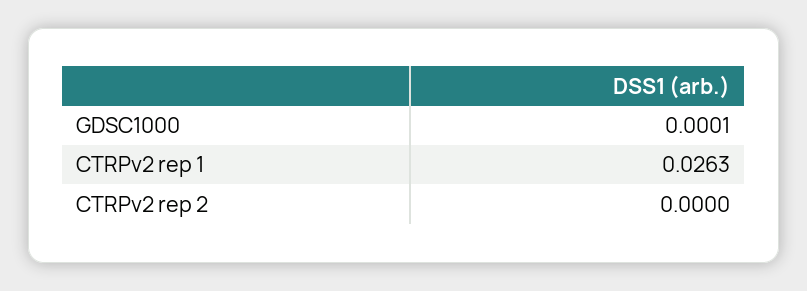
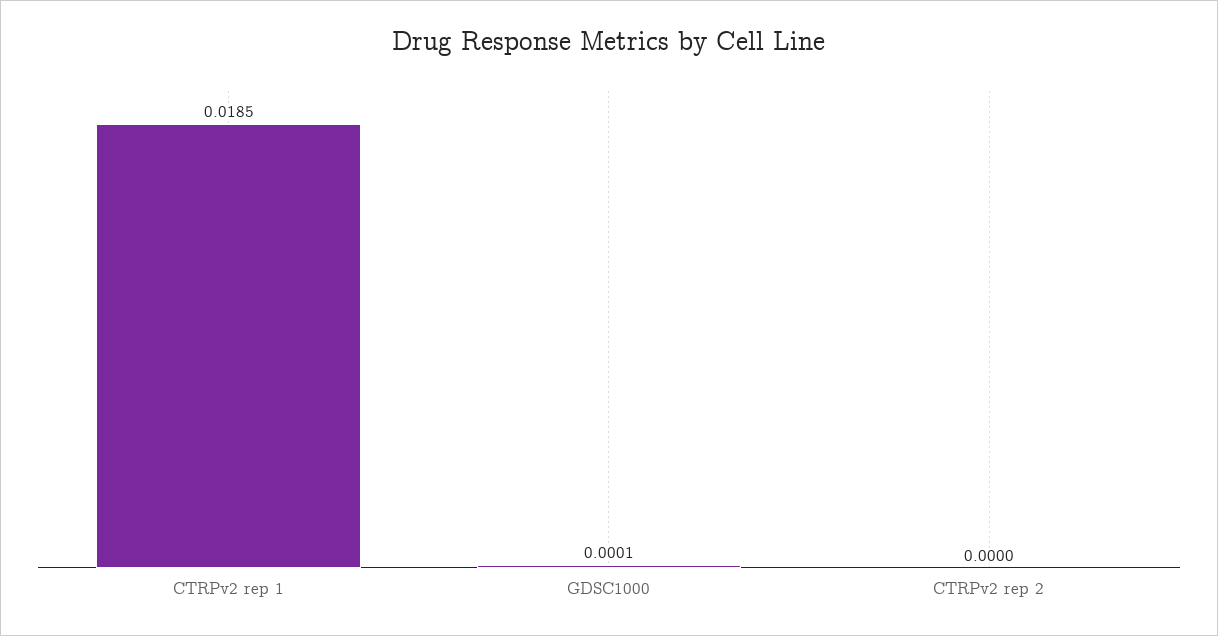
CTRPv2 rep 1: 0.0263 -> 0.0185

